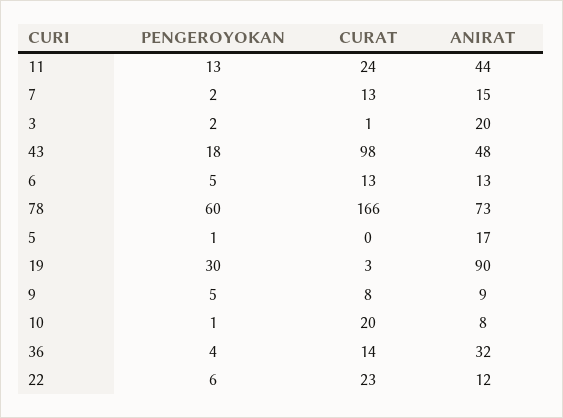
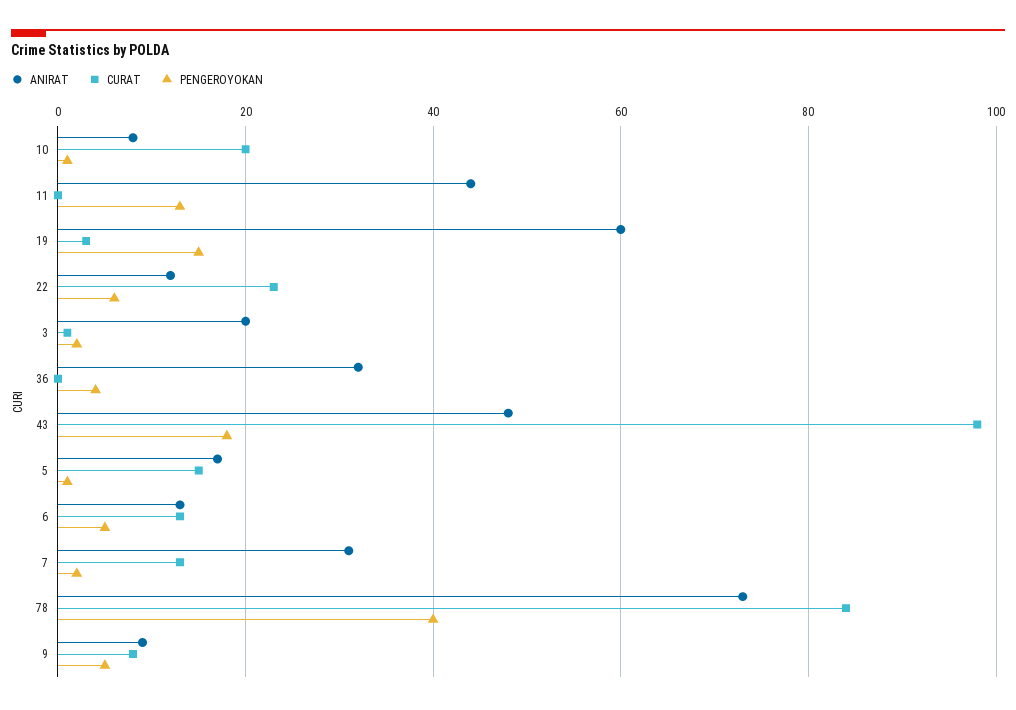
CURAT, 11: 24 -> 0
ANIRAT, 7: 15 -> 30
PENGEROYOKAN, 78: 60 -> 40
CURAT, 78: 166 -> 85
CURAT, 5: 0 -> 15
PENGEROYOKAN, 19: 30 -> 15
ANIRAT, 19: 90 -> 60
CURAT, 36: 14 -> 0

